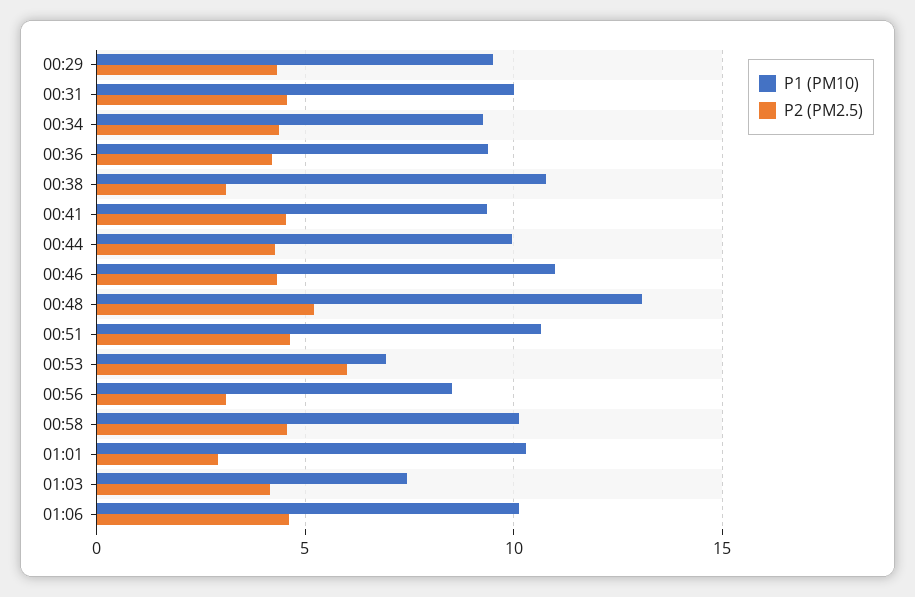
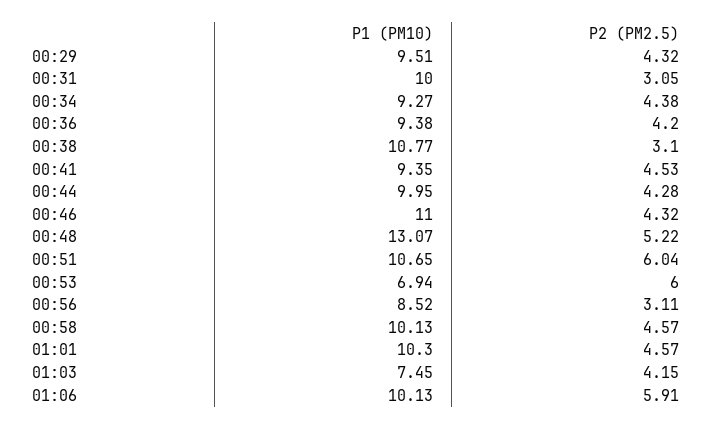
P2 (PM2.5), 00:31: 4.5 -> 3.05
P2 (PM2.5), 00:51: 4.5 -> 6.04
P2 (PM2.5), 01:01: 3 -> 4.57
P2 (PM2.5), 01:06: 4.5 -> 5.91

